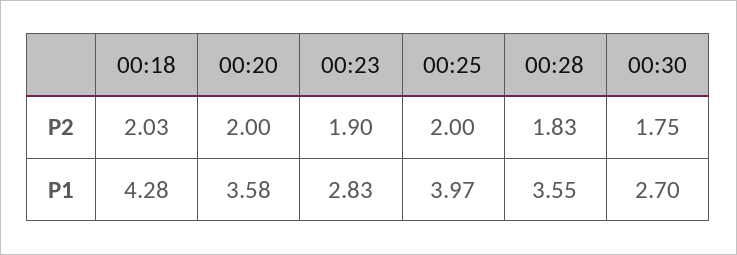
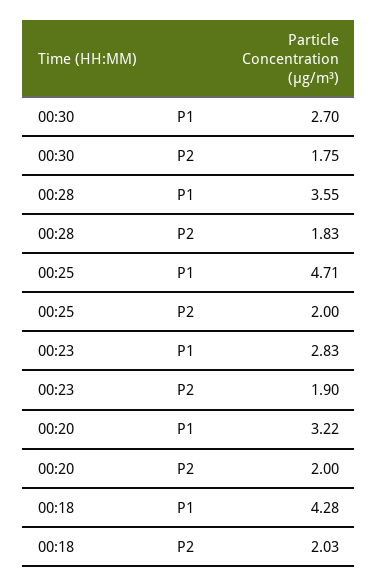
00:20, P1: 3.58 -> 3.22
00:25, P1: 3.97 -> 4.71

